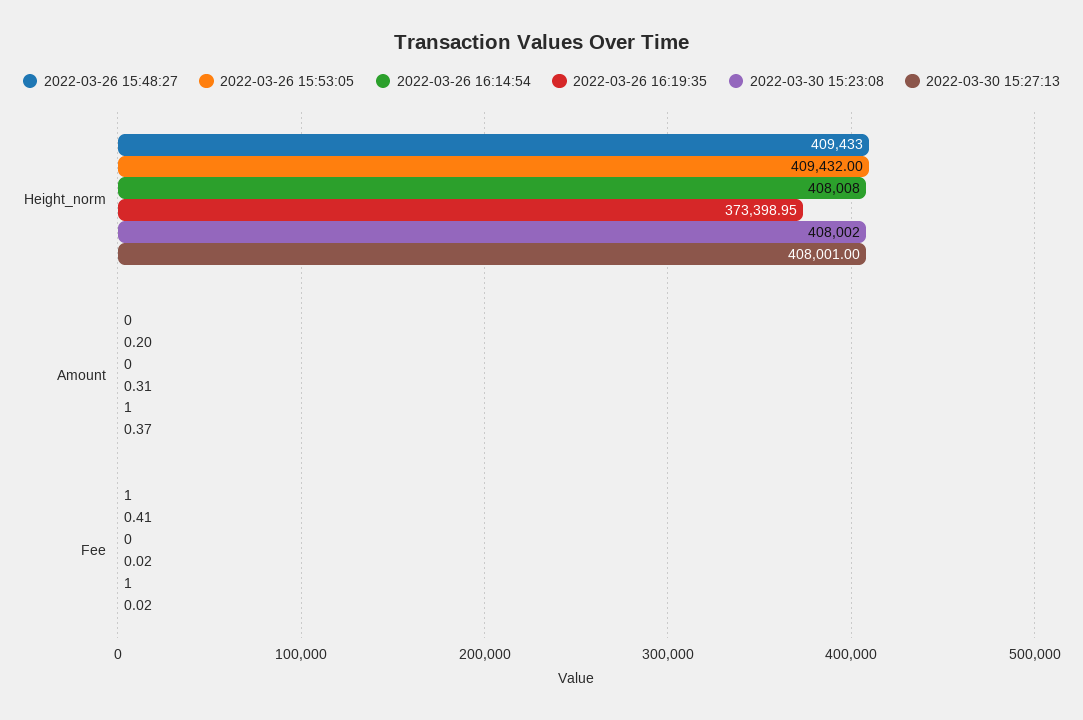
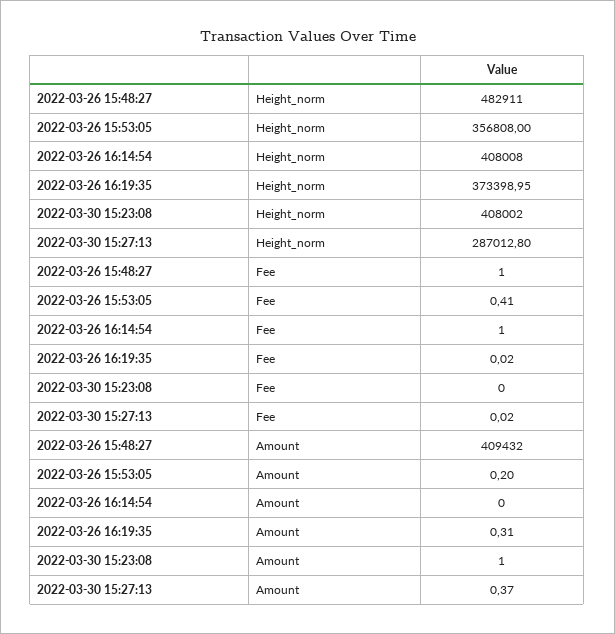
2022-03-26 15:48:27, Height_norm: 409433 -> 482911
2022-03-26 15:53:05, Height_norm: 409432 -> 356808
2022-03-30 15:27:13, Height_norm: 408001 -> 287012.8
2022-03-26 15:48:27, Amount: 0 -> 409432
2022-03-26 16:14:54, Fee: 0 -> 1
2022-03-30 15:23:08, Fee: 1 -> 0

